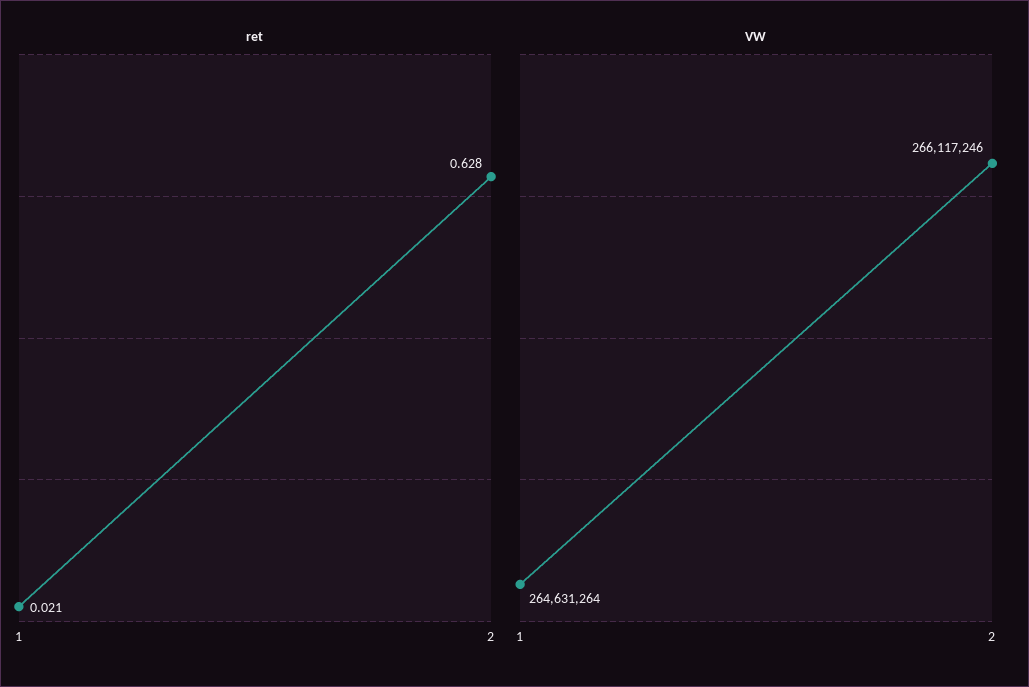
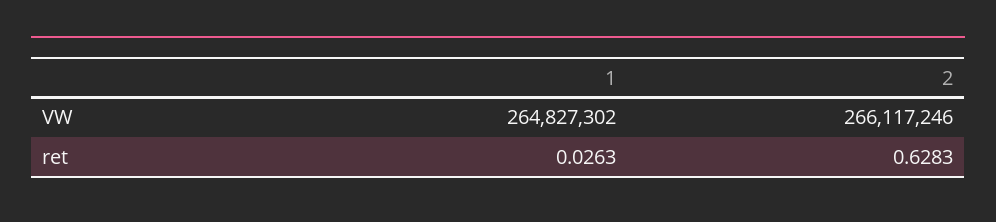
ret, 1: 0.021 -> 0.0263
VW, 1: 264631264 -> 264827302

